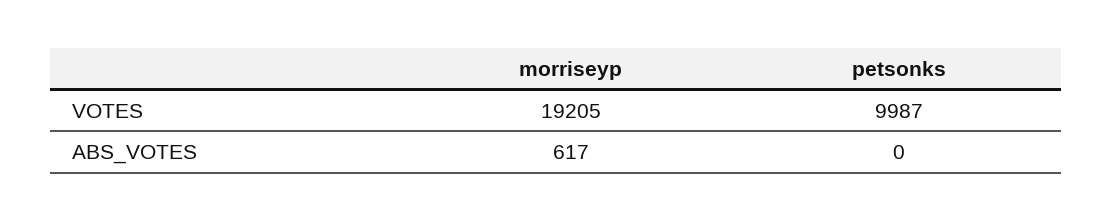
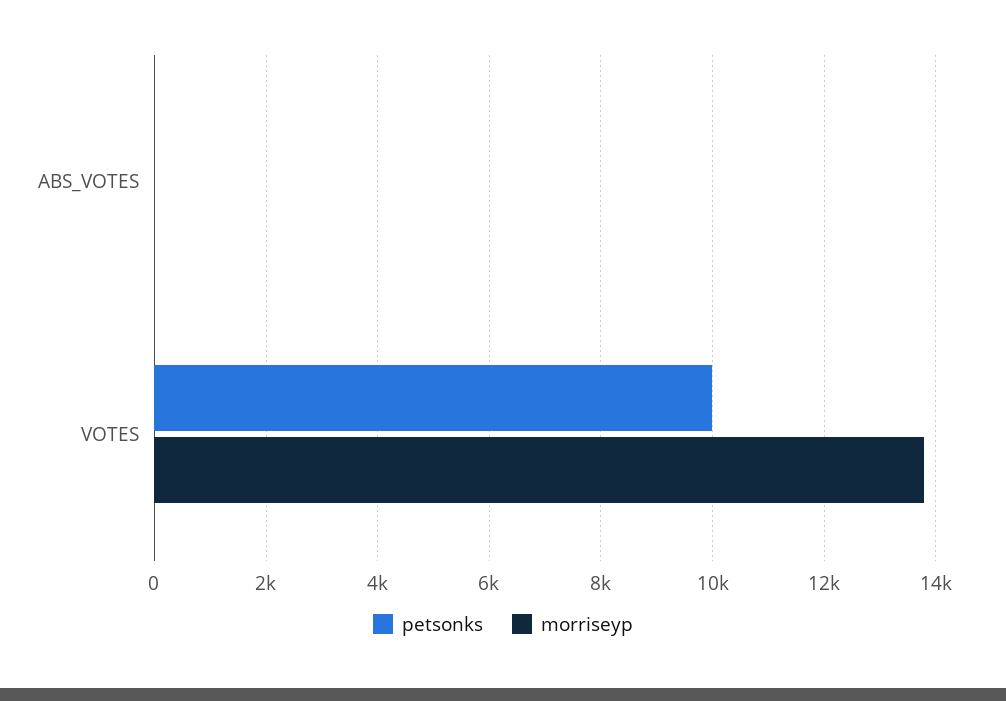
morriseyp, VOTES: 19205 -> 13800
morriseyp, ABS_VOTES: 617 -> 0

